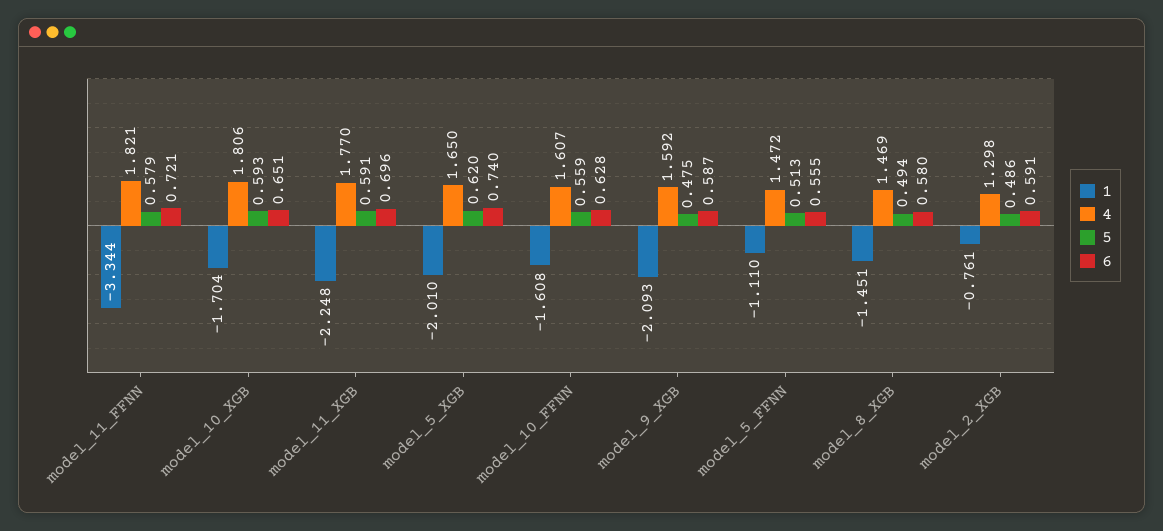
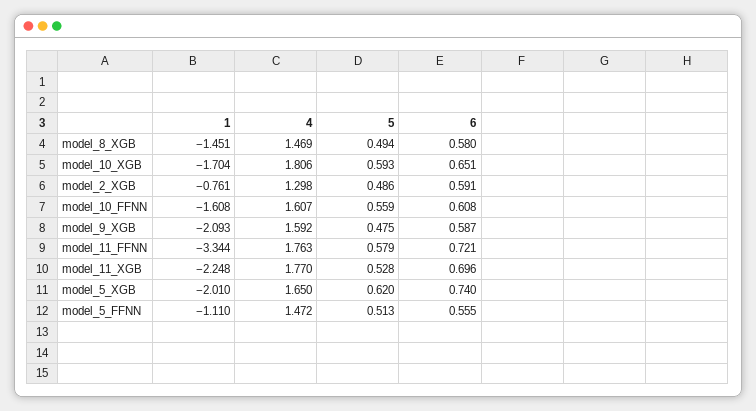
4, model_11_FFNN: 1.821 -> 1.763
5, model_11_XGB: 0.591 -> 0.528
6, model_10_FFNN: 0.628 -> 0.608

